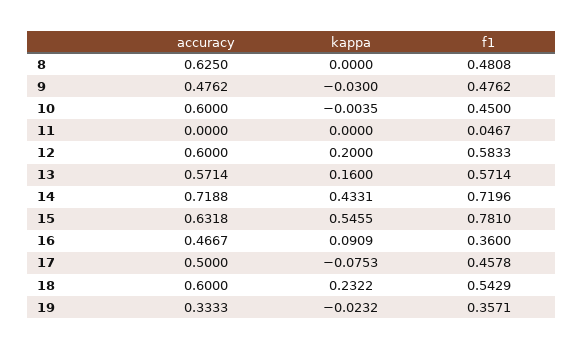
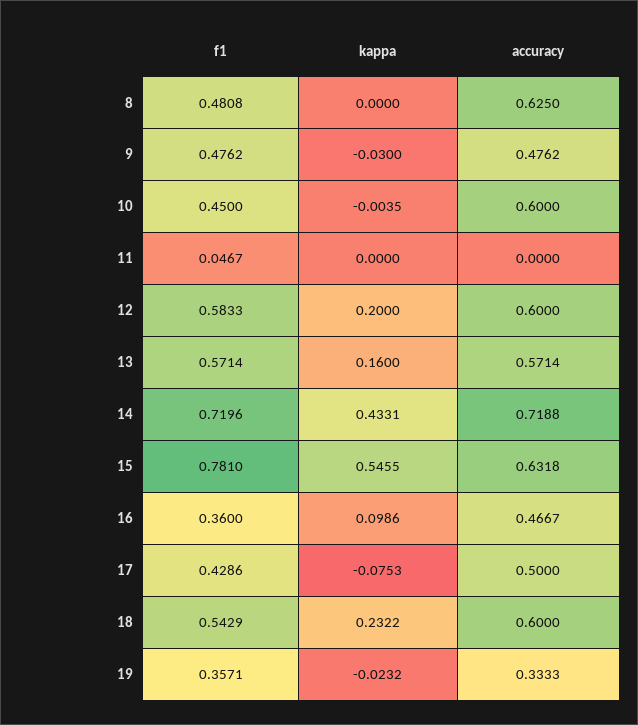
kappa, 16: 0.0909 -> 0.0986
f1, 17: 0.4578 -> 0.4286

